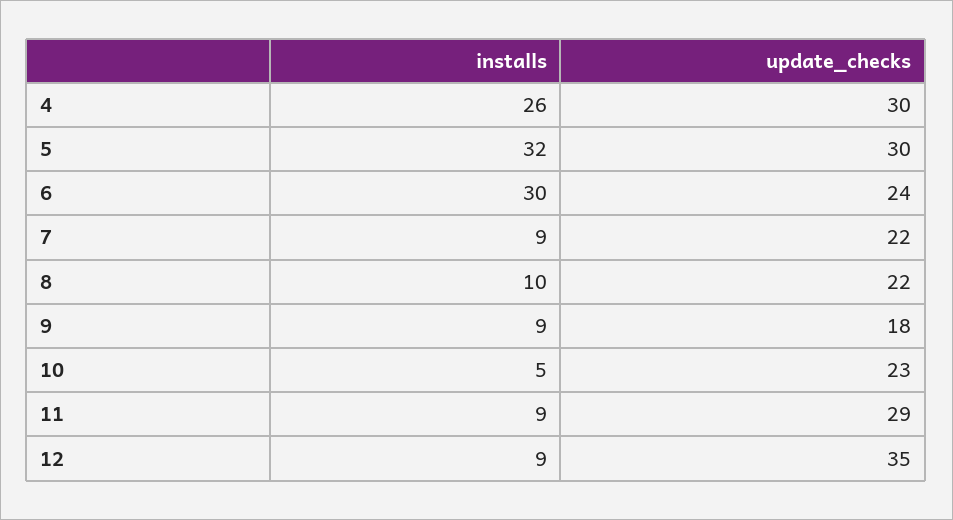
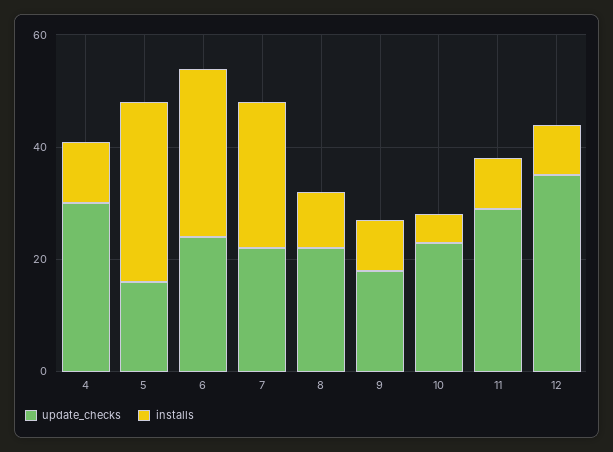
installs, 4: 26 -> 10
update_checks, 5: 30 -> 15
installs, 7: 9 -> 25

